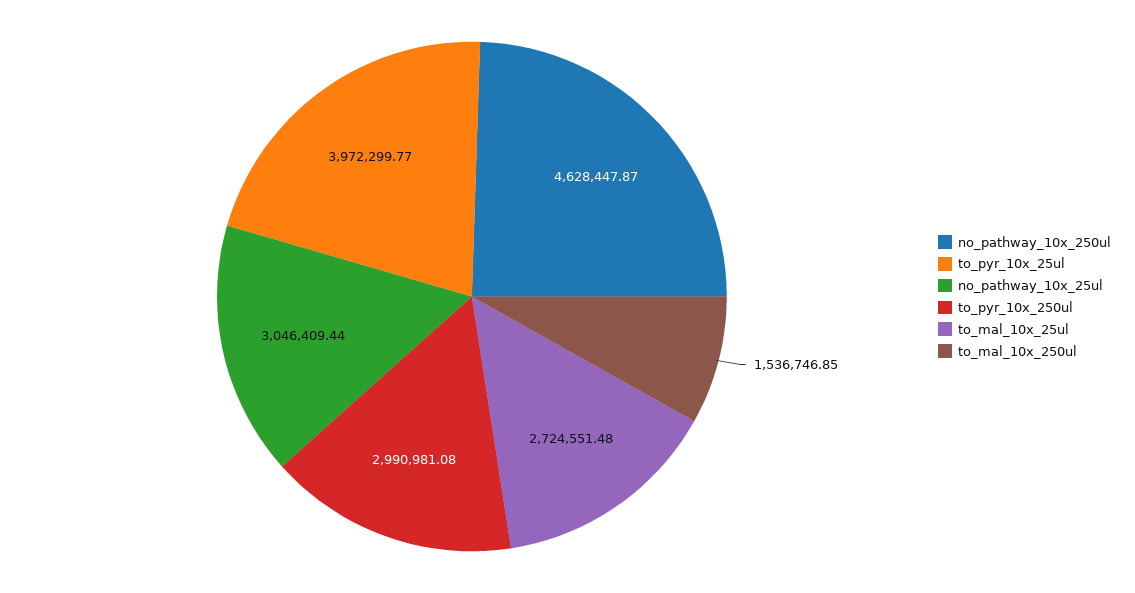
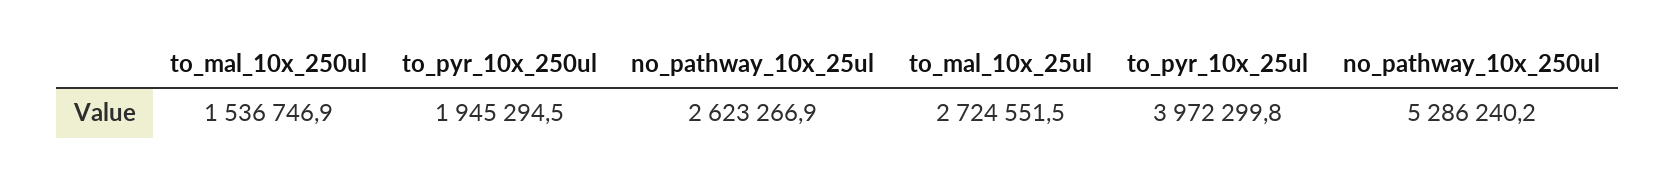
no_pathway_10x_250ul: 4628447.87 -> 5286240.2
no_pathway_10x_25ul: 3046409.44 -> 2623266.9
to_pyr_10x_250ul: 2990981.08 -> 1945294.5

